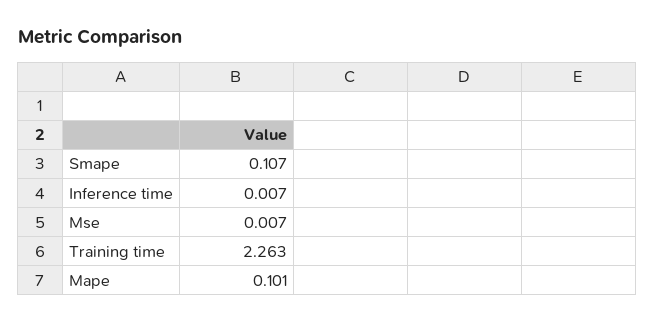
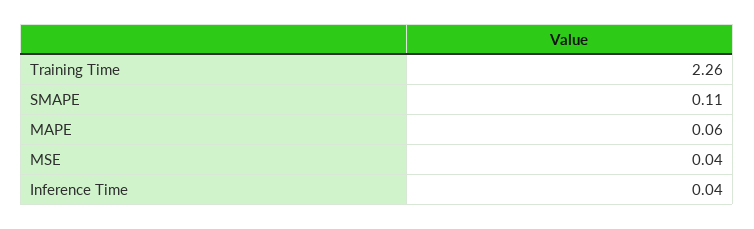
Inference time: 0.007 -> 0.04
Mse: 0.007 -> 0.04
Mape: 0.101 -> 0.06

